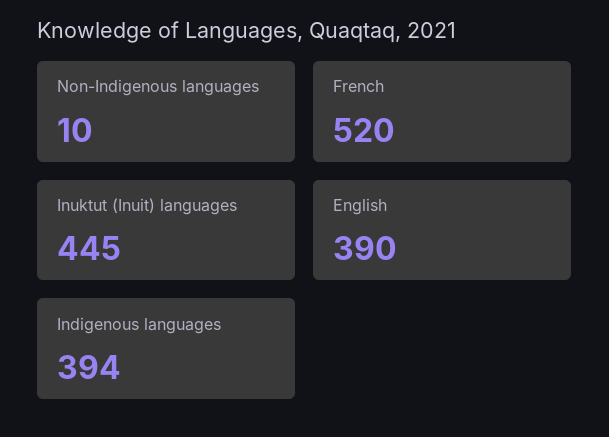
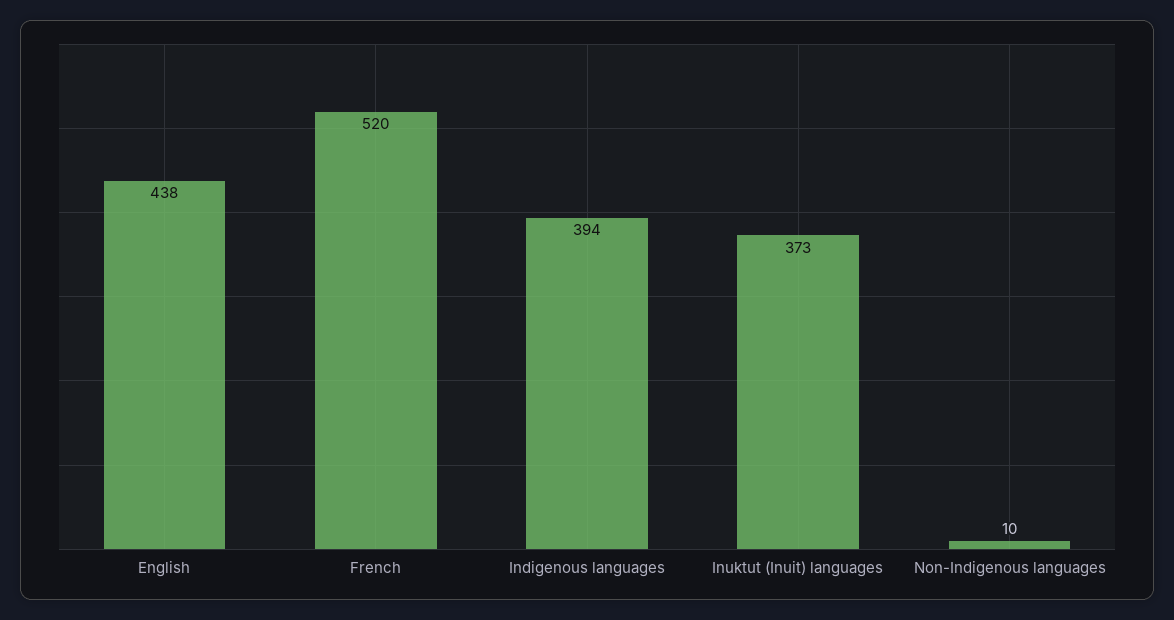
Inuktut (Inuit) languages: 445 -> 373
English: 390 -> 438

